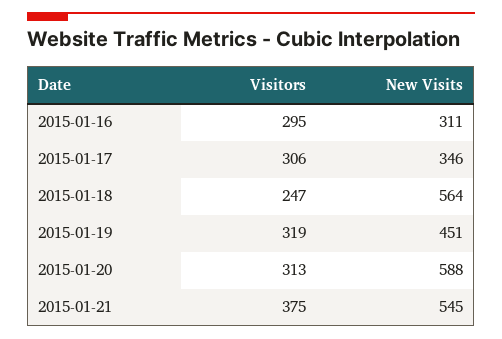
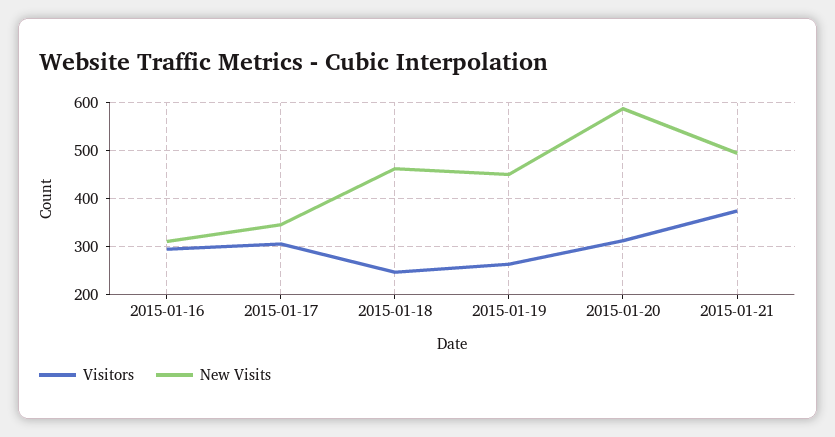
New Visits, 2015-01-18: 564 -> 460
Visitors, 2015-01-19: 319 -> 260
New Visits, 2015-01-21: 545 -> 500

